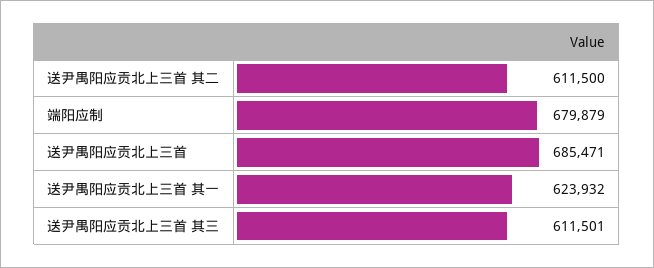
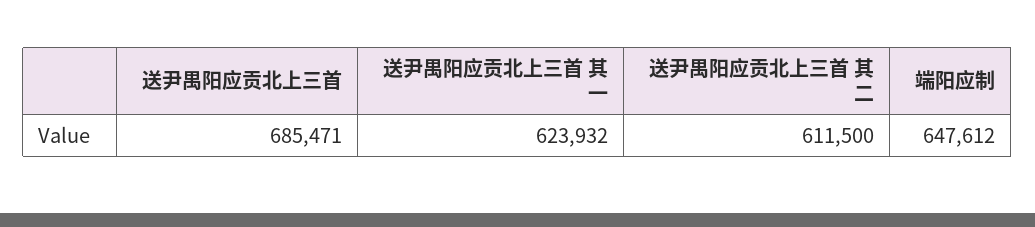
端阳应制: 679879 -> 647612
送尹禺阳应贡北上三首 其三: 611501 -> none

